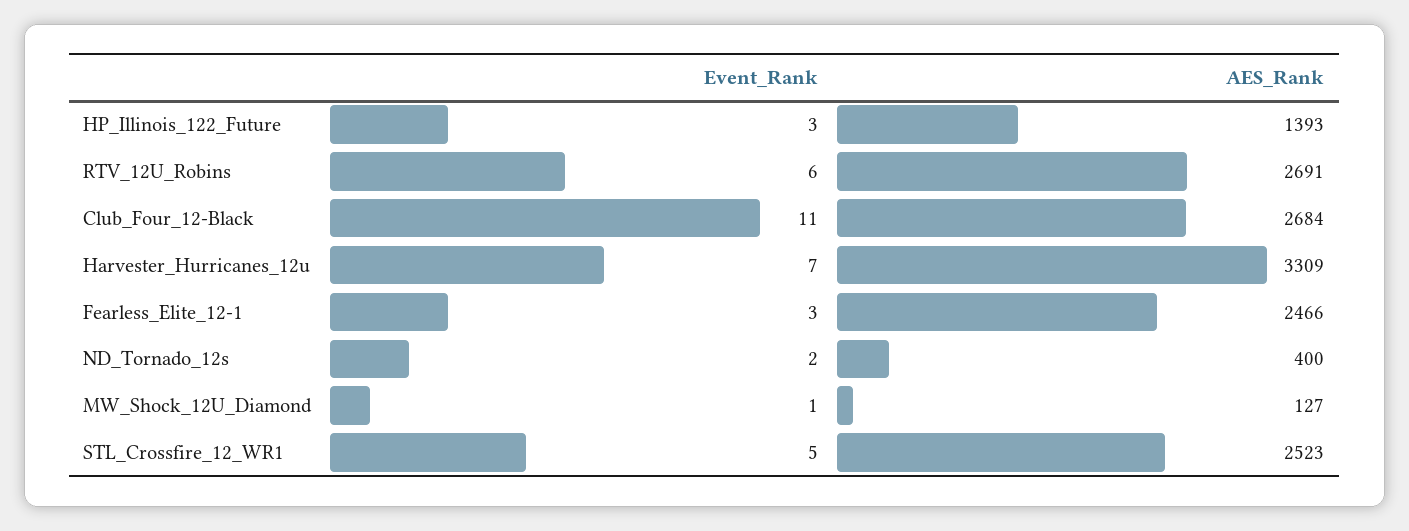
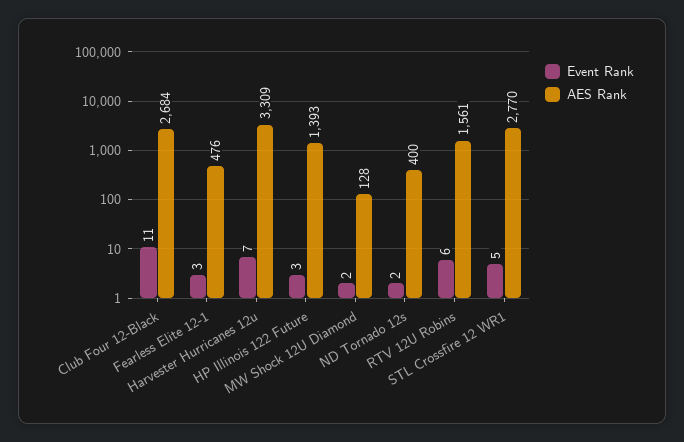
AES_Rank, RTV_12U_Robins: 2691 -> 1561
AES_Rank, Fearless_Elite_12-1: 2466 -> 476
Event_Rank, MW_Shock_12U_Diamond: 1 -> 2
AES_Rank, MW_Shock_12U_Diamond: 127 -> 128
AES_Rank, STL_Crossfire_12_WR1: 2523 -> 2770

